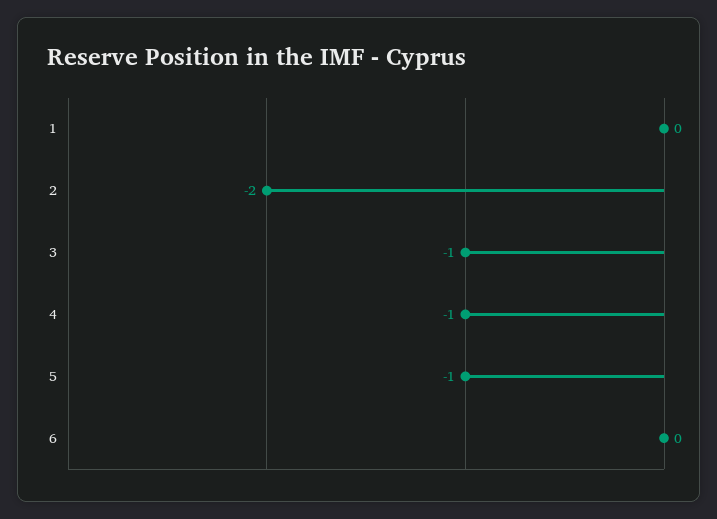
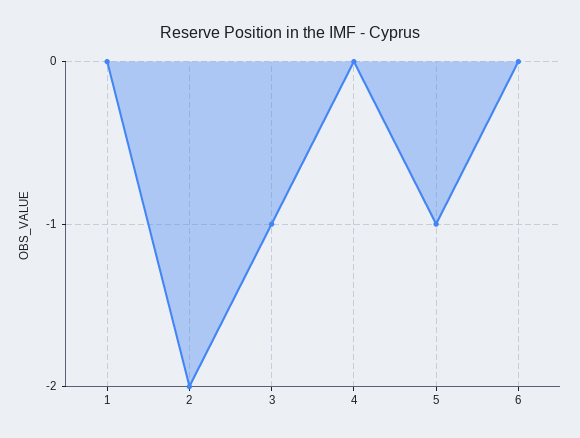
4: -1 -> 0

